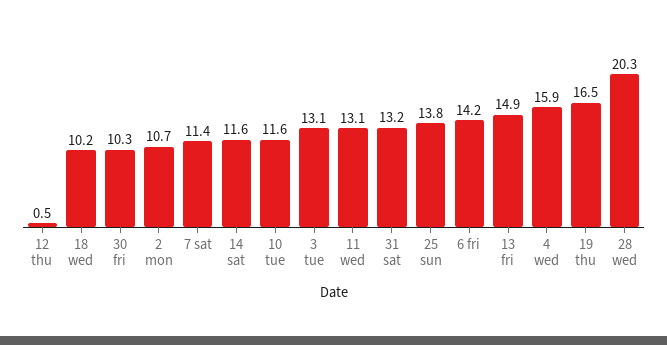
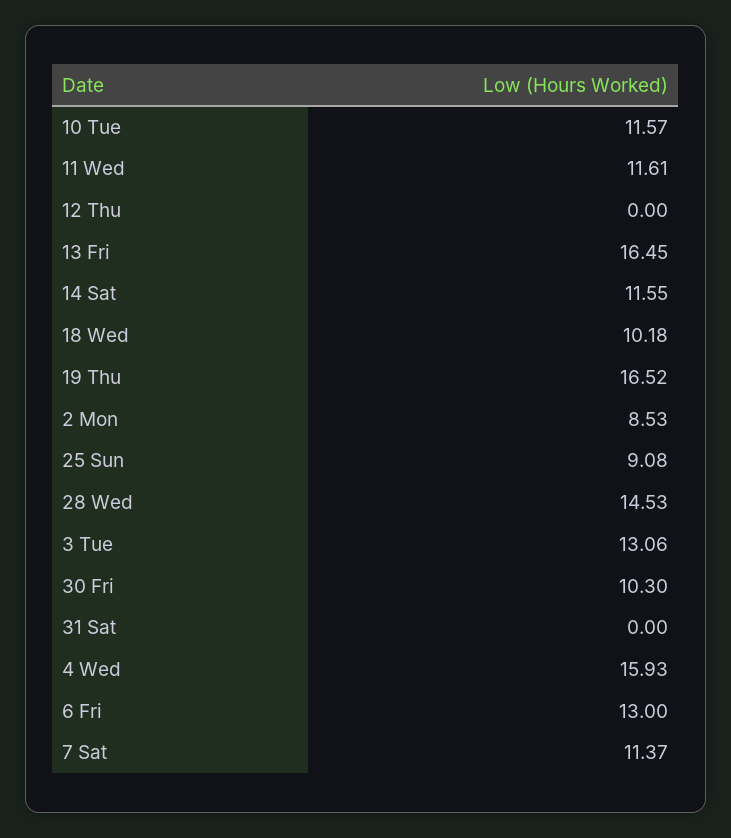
12 thu: 0.5 -> 0
2 mon: 10.7 -> 8.53
11 wed: 13.1 -> 11.61
31 sat: 13.2 -> 0
25 sun: 13.8 -> 9.08
6 fri: 14.2 -> 13
13 fri: 14.9 -> 16.45
28 wed: 20.3 -> 14.53

